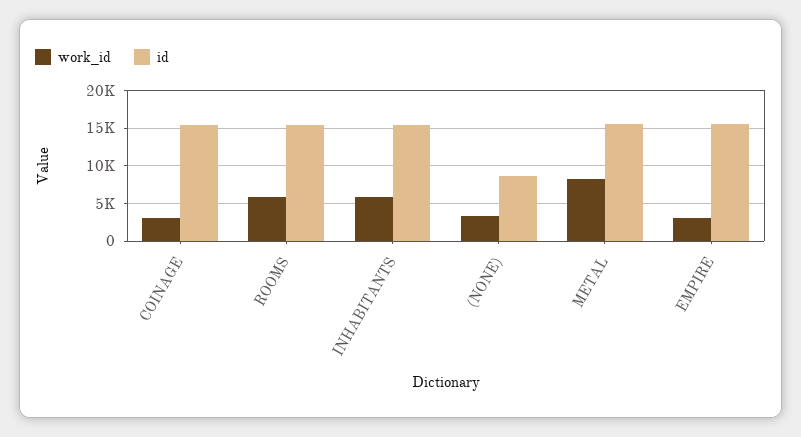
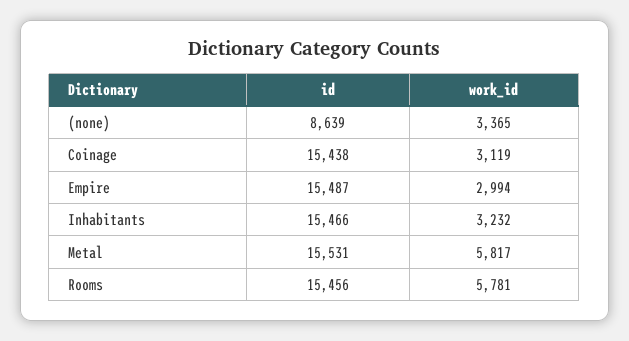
work_id, INHABITANTS: 6000 -> 3232
work_id, METAL: 8000 -> 5817

